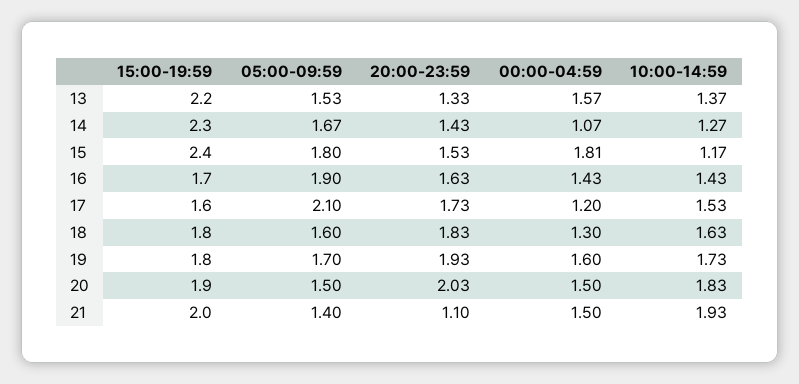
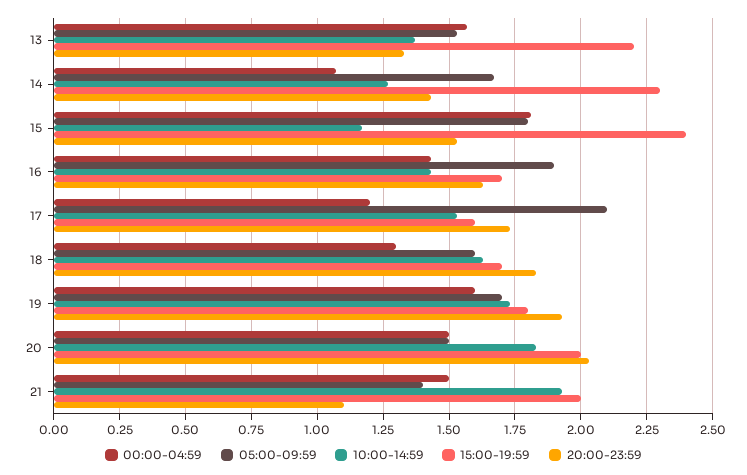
15:00-19:59, 18: 1.8 -> 1.7
15:00-19:59, 20: 1.9 -> 2

